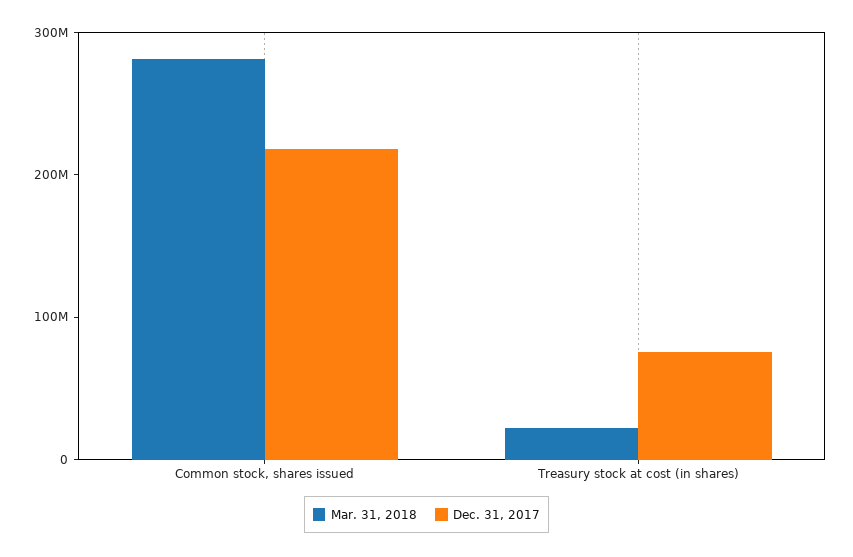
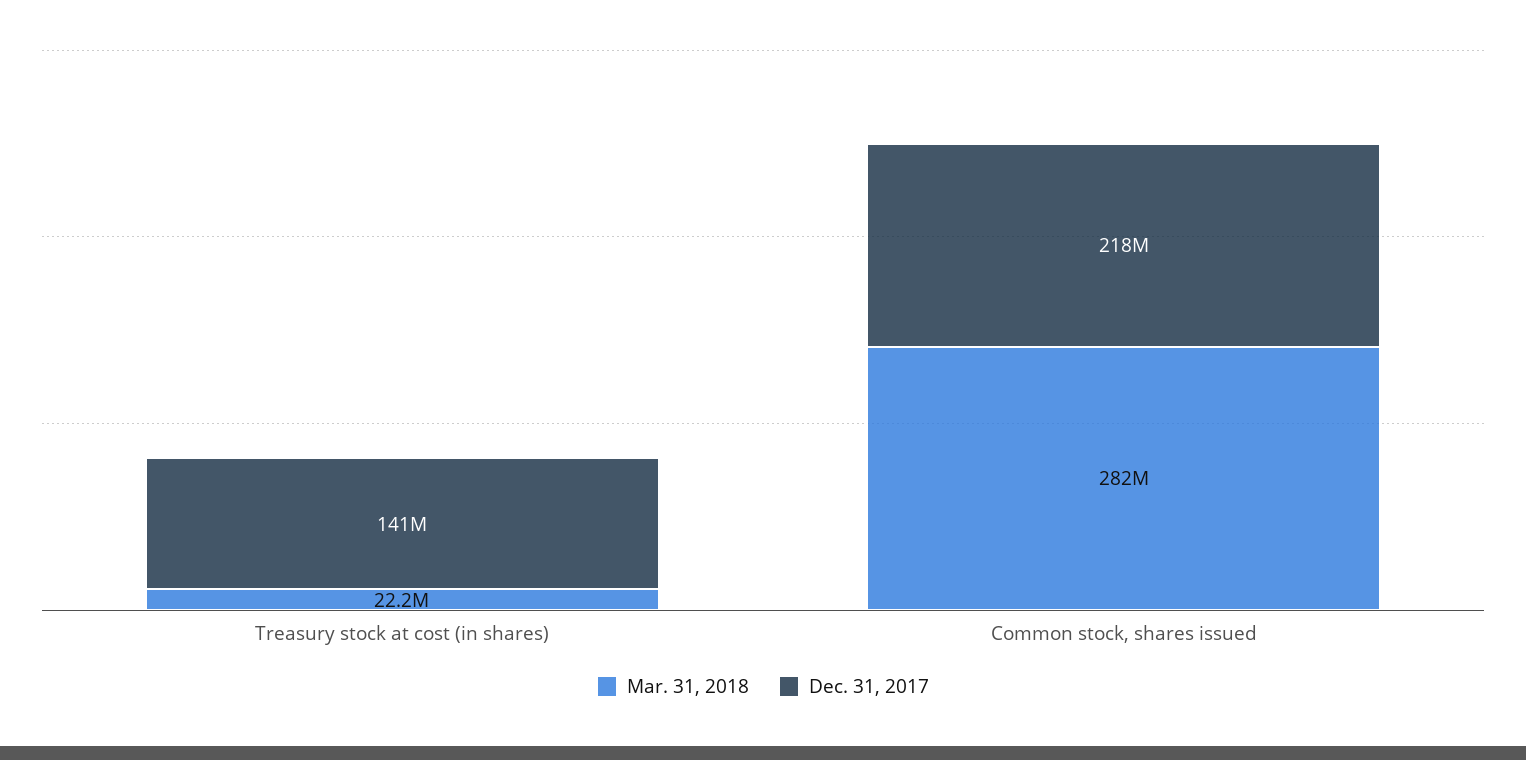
Dec. 31, 2017, Treasury stock at cost (in shares): 80000000 -> 141000000

